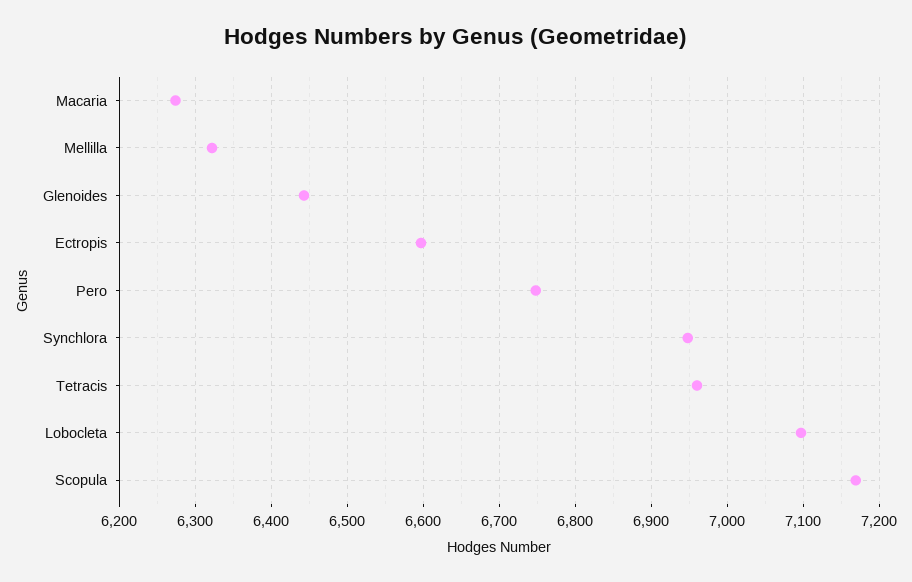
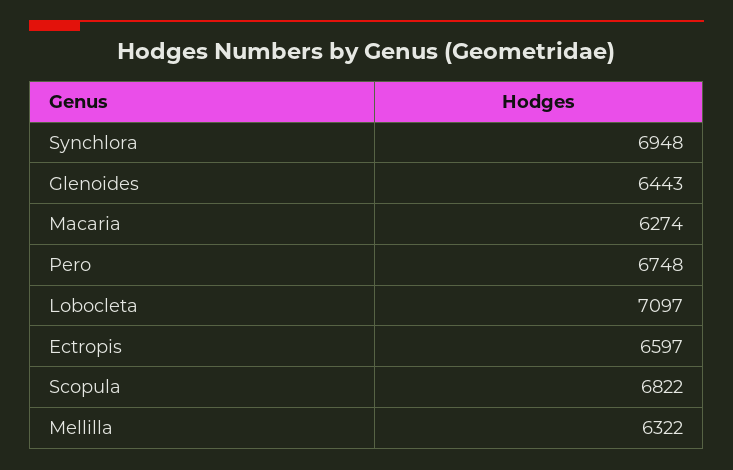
Tetracis: 6960 -> none
Scopula: 7170 -> 6822

